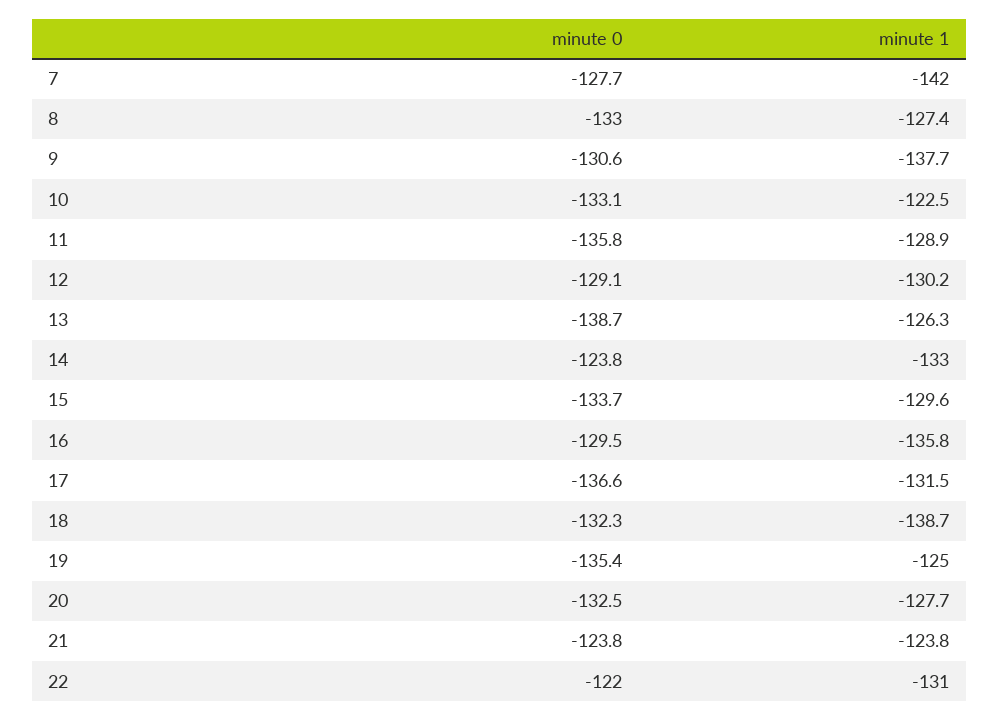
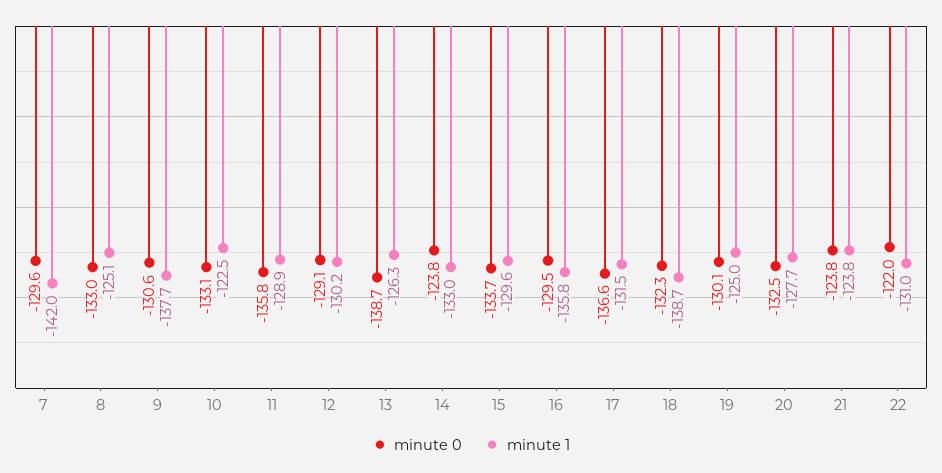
minute 0, 7: -127.7 -> -129.6
minute 1, 8: -127.4 -> -125.1
minute 0, 19: -135.4 -> -130.1

